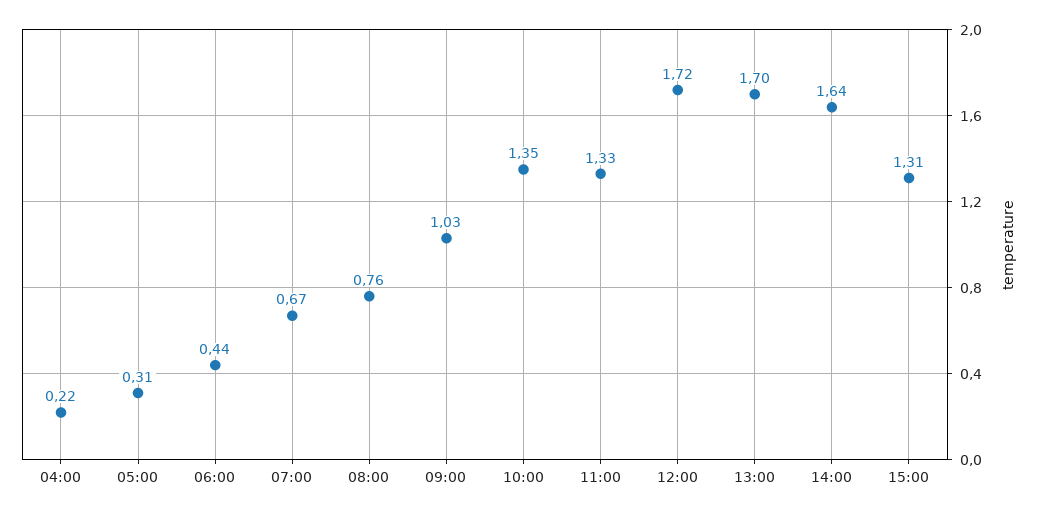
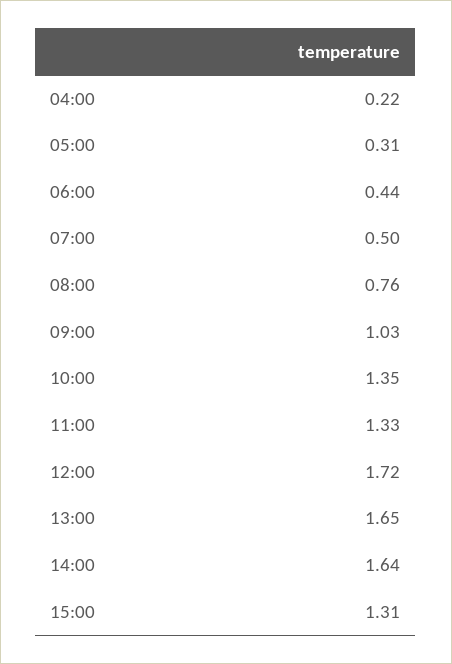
07:00: 0.67 -> 0.5
13:00: 1.7 -> 1.65

